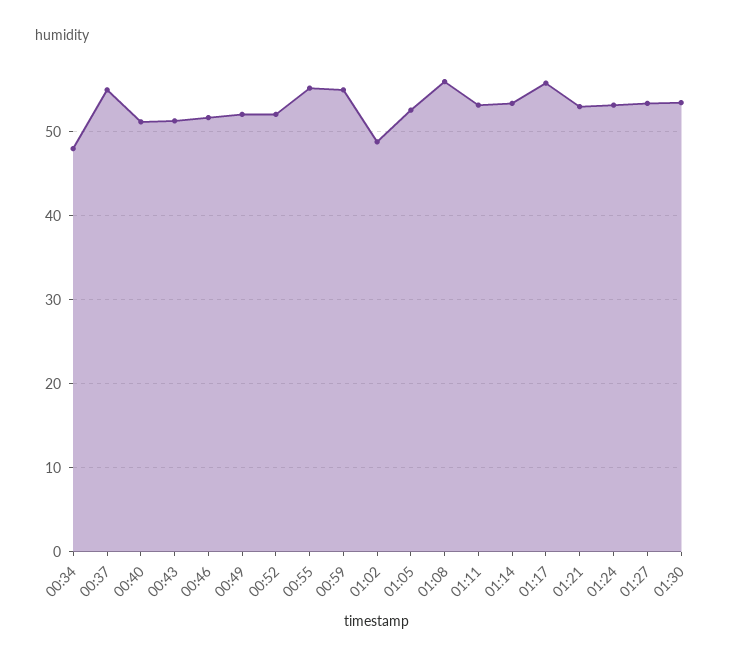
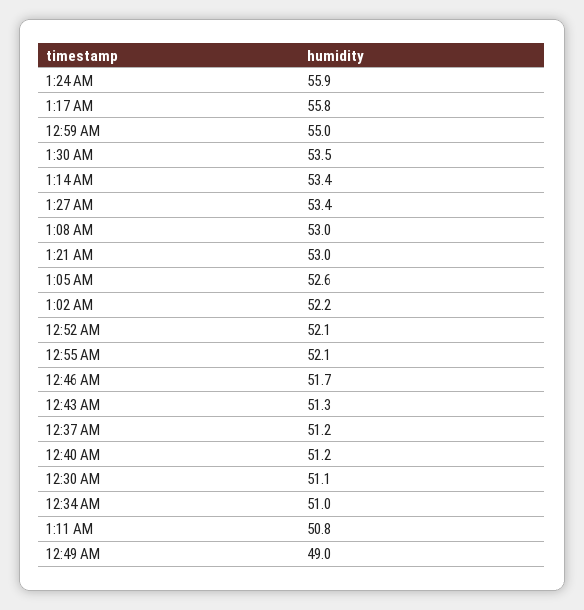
00:34: 48 -> 51
00:37: 55 -> 51.2
00:49: 52 -> 49
00:55: 55 -> 52.1
01:02: 49 -> 52.2
01:08: 56 -> 53
01:11: 53 -> 50.8
01:24: 53 -> 55.9
12:30 AM: none -> 51.1

